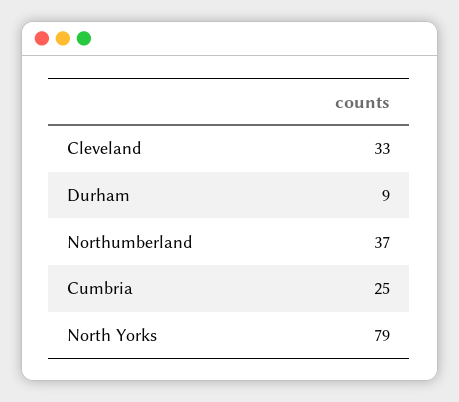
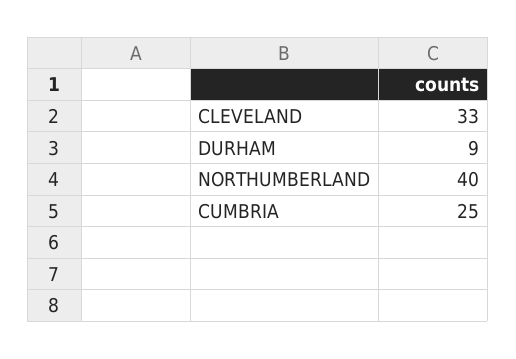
Northumberland: 37 -> 40
North Yorks: 79 -> none

